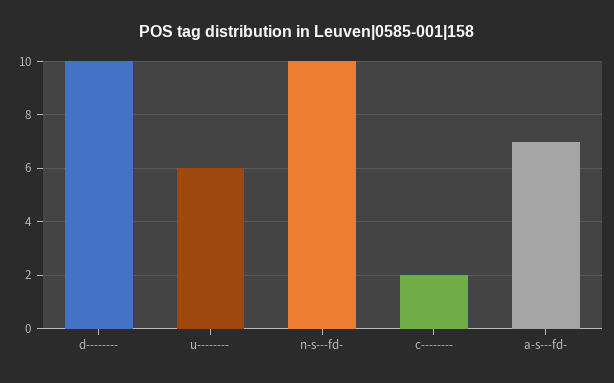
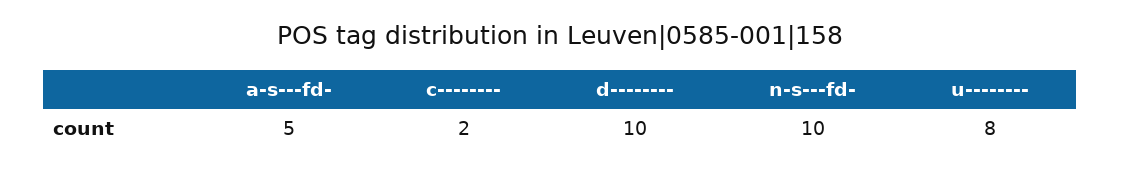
u--------: 6 -> 8
a-s---fd-: 7 -> 5

